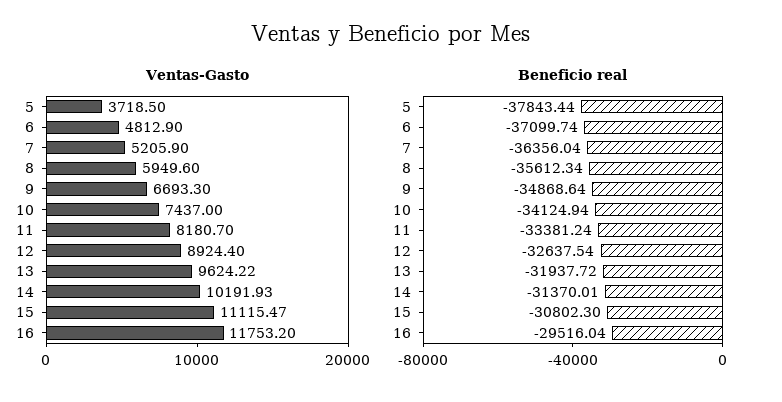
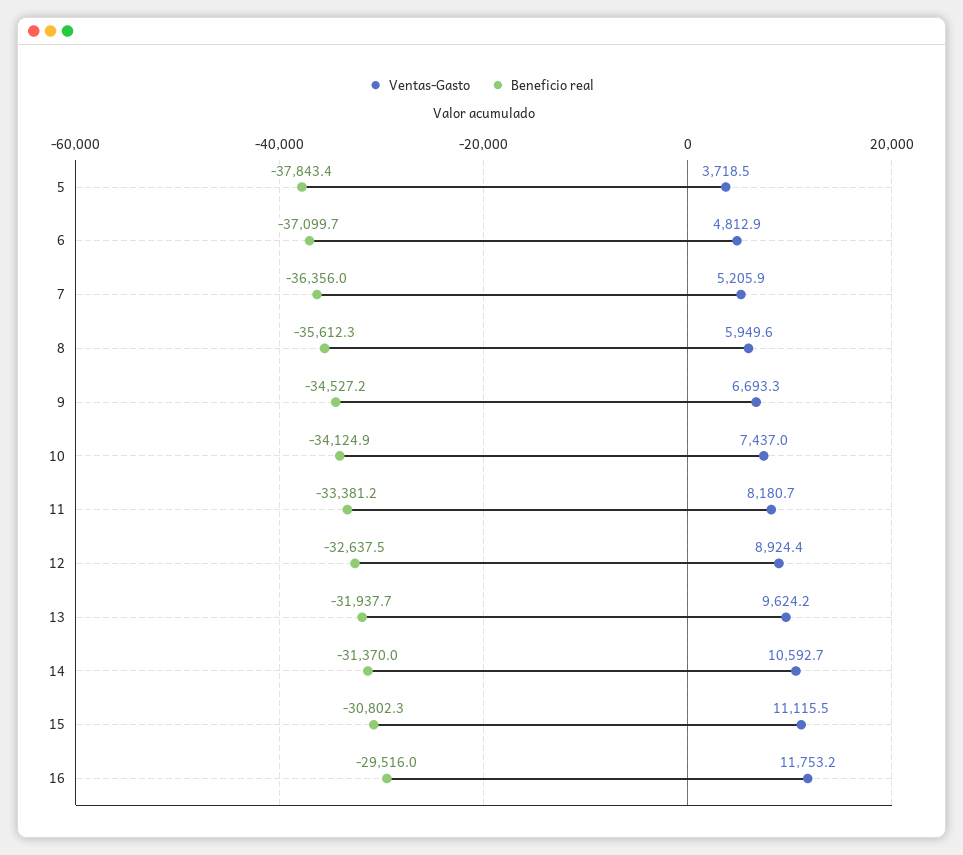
Ventas-Gasto, 14: 10191.93 -> 10592.7
Beneficio real, 9: -34868.64 -> -34527.2

